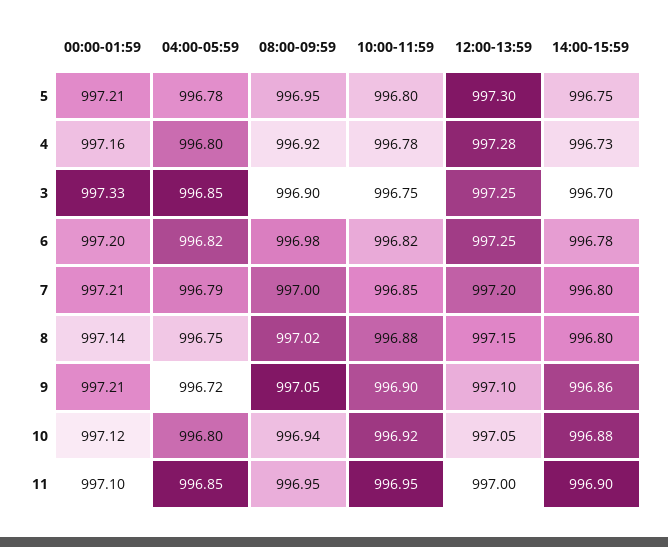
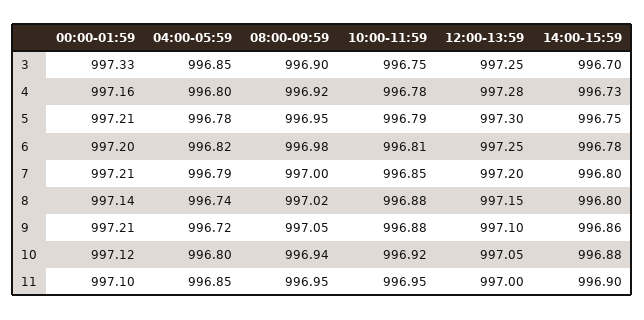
10:00-11:59, 5: 996.8 -> 996.79
10:00-11:59, 6: 996.82 -> 996.81
04:00-05:59, 8: 996.75 -> 996.74
10:00-11:59, 9: 996.9 -> 996.88

